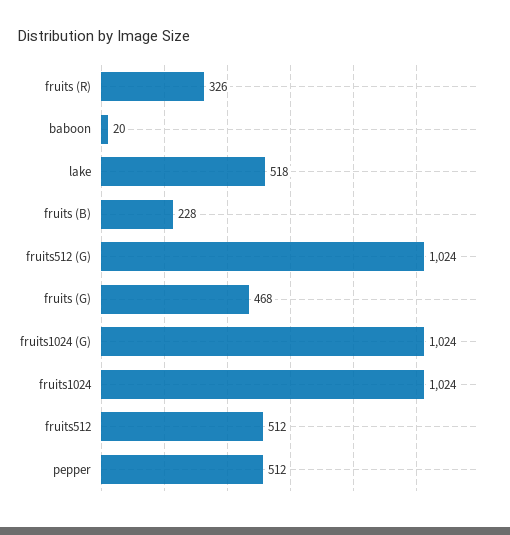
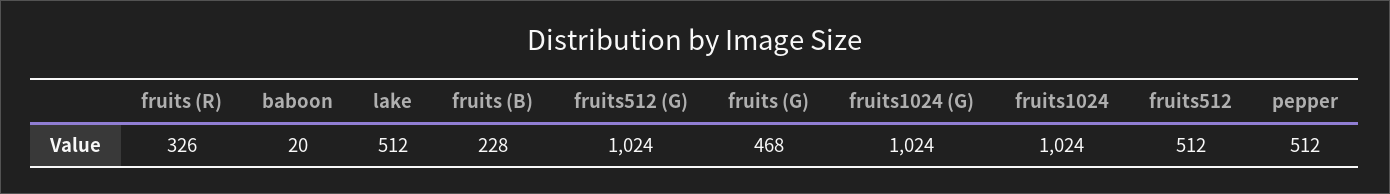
lake: 518 -> 512

